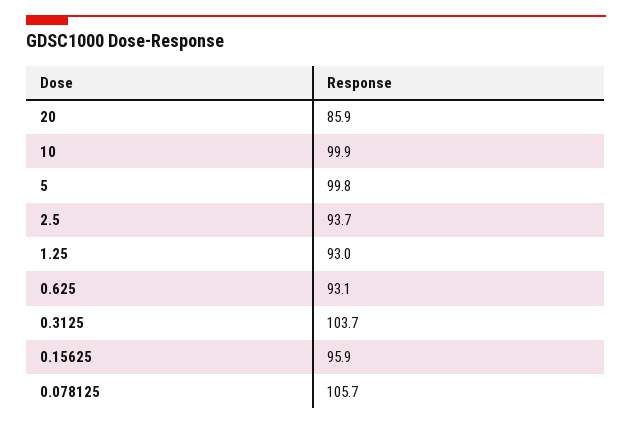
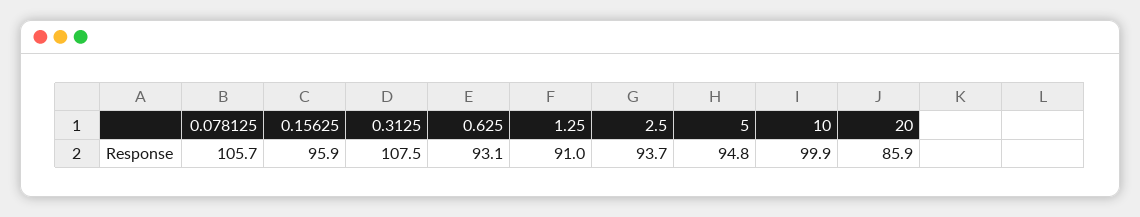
5: 99.8 -> 94.8
1.25: 93 -> 91
0.3125: 103.7 -> 107.5

